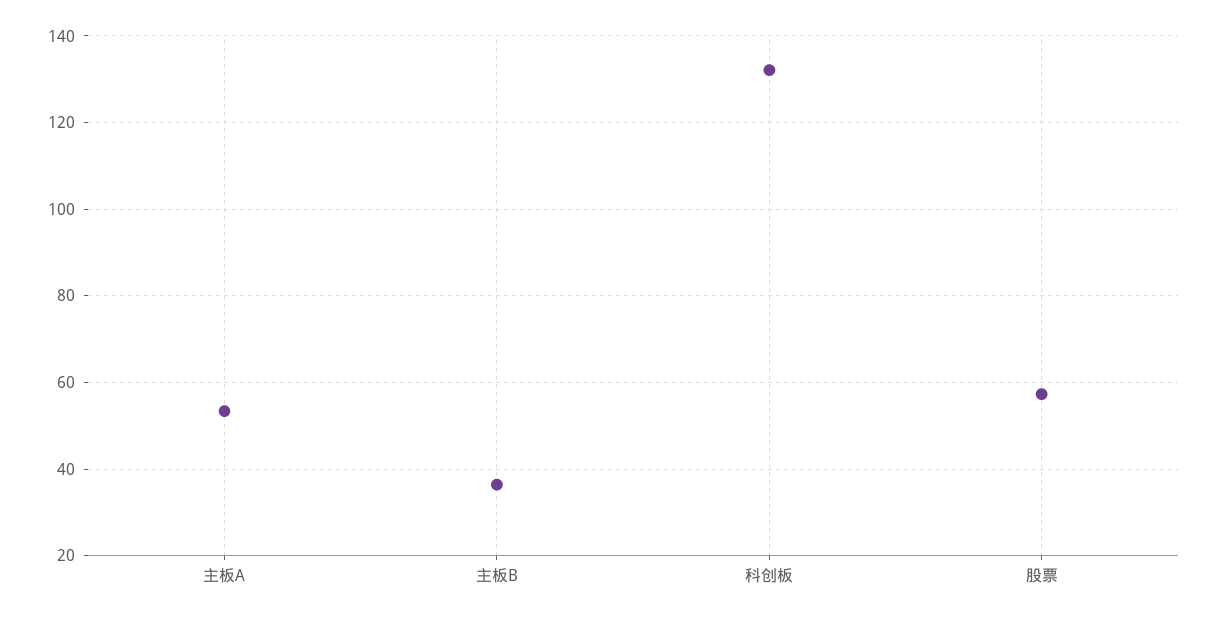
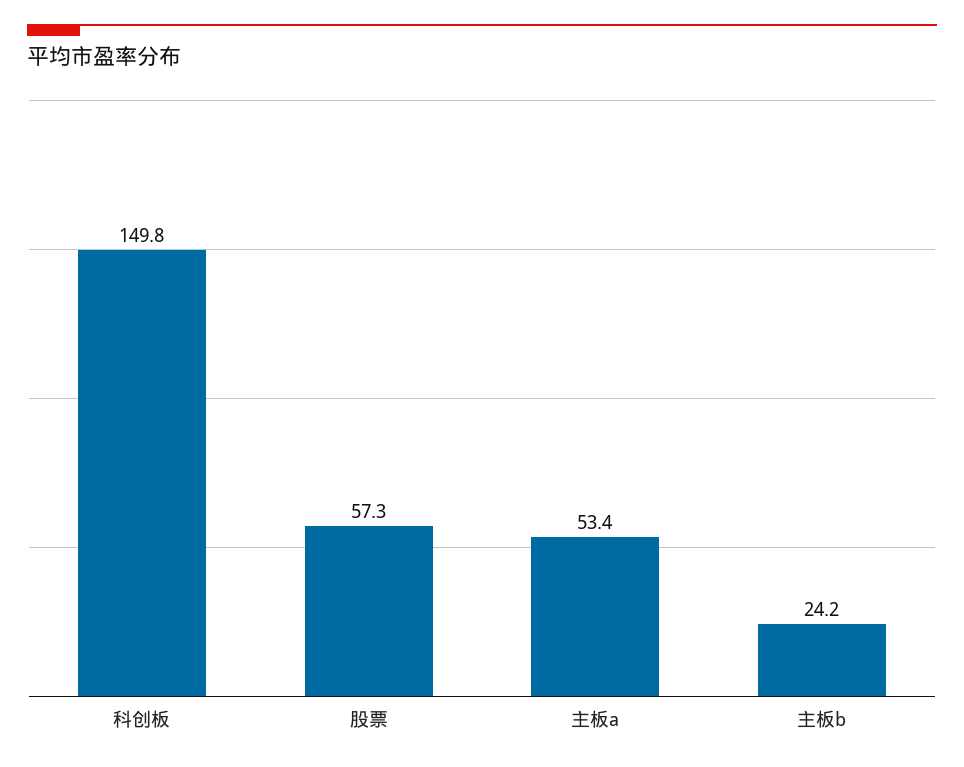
主板B: 36 -> 24.2
科创板: 132 -> 149.8

